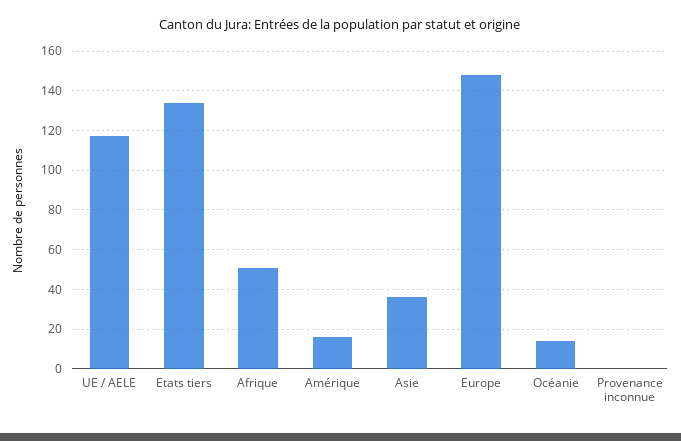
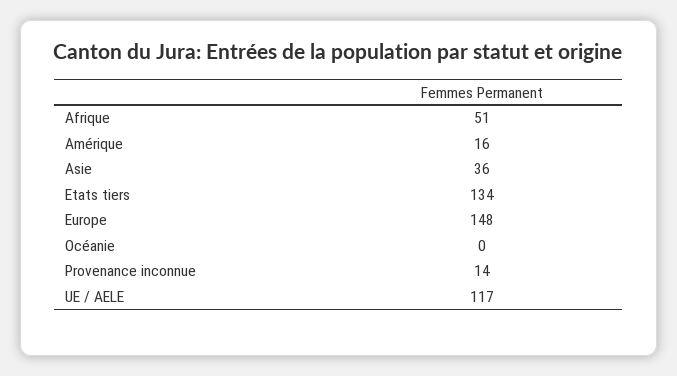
Océanie: 15 -> 0
Provenance inconnue: 0 -> 14

